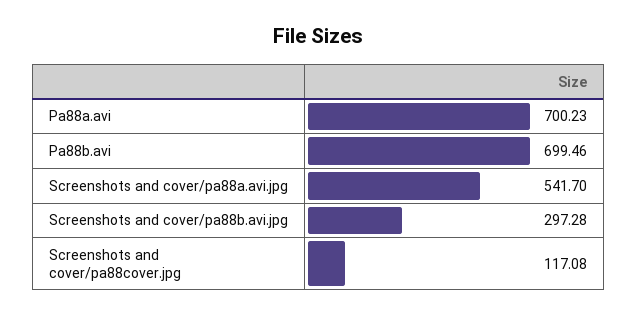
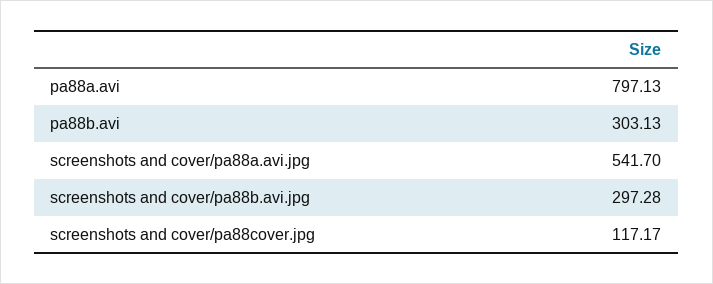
Pa88a.avi: 700.23 -> 797.13
Pa88b.avi: 699.46 -> 303.13
Screenshots and cover/pa88cover.jpg: 117.08 -> 117.17

